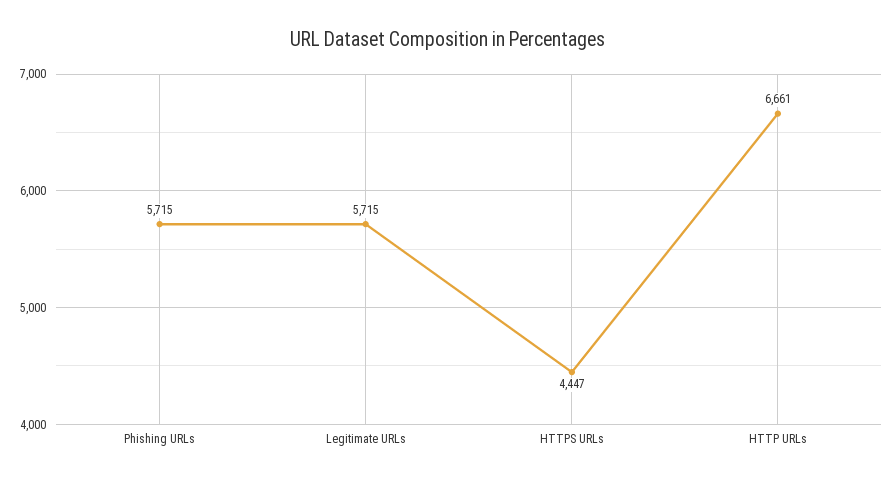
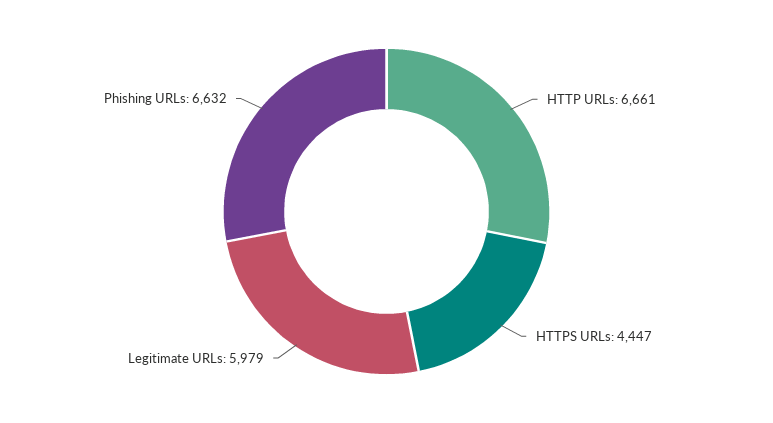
Phishing URLs: 5715 -> 6632
Legitimate URLs: 5715 -> 5979

